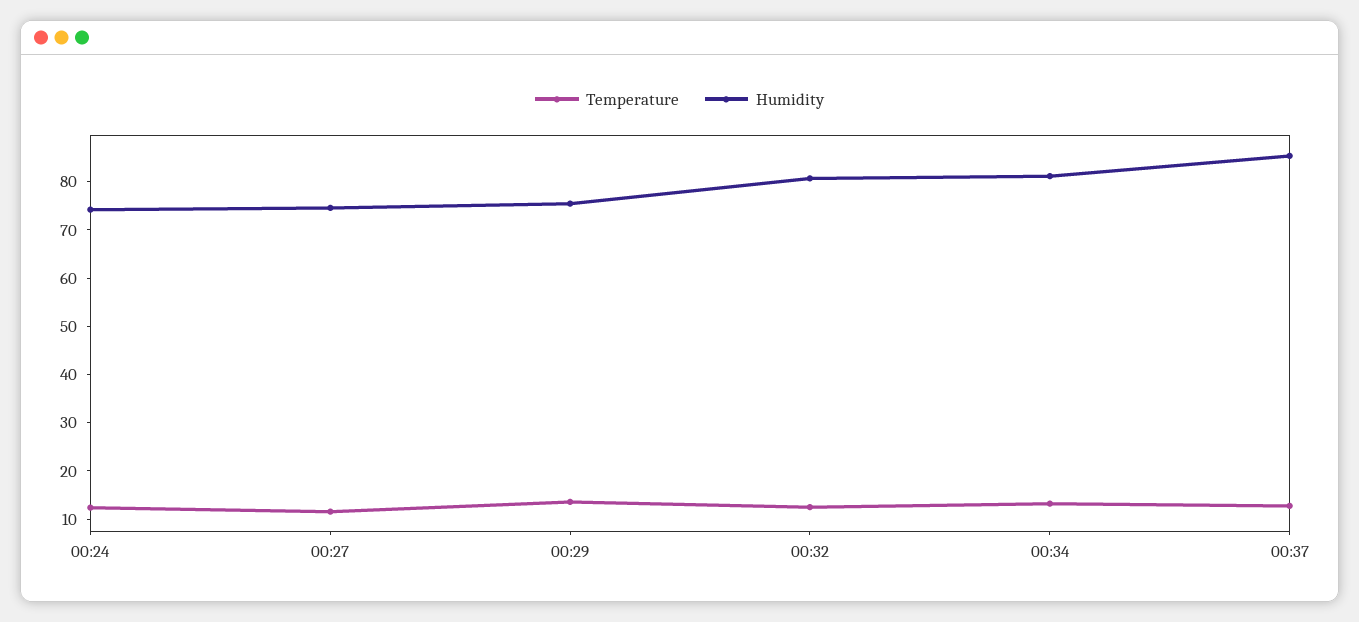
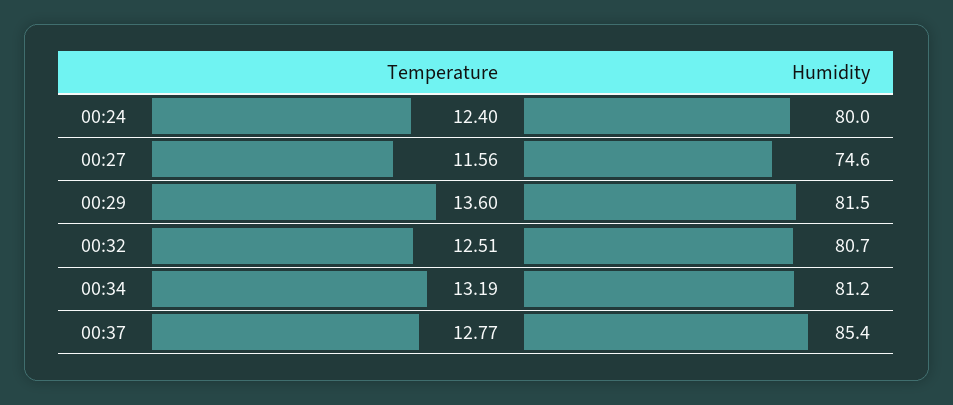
Humidity, 00:24: 74 -> 80
Humidity, 00:29: 76 -> 81.5

